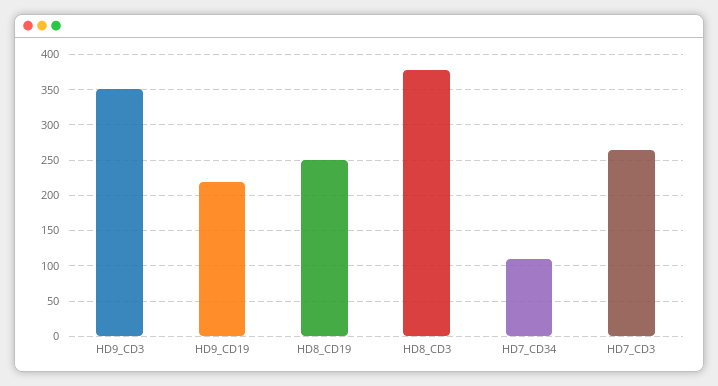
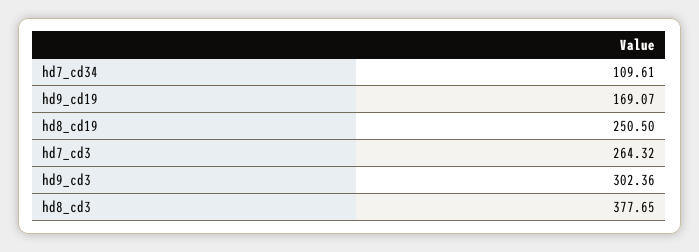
HD9_CD3: 350 -> 302.36
HD9_CD19: 220 -> 169.07

